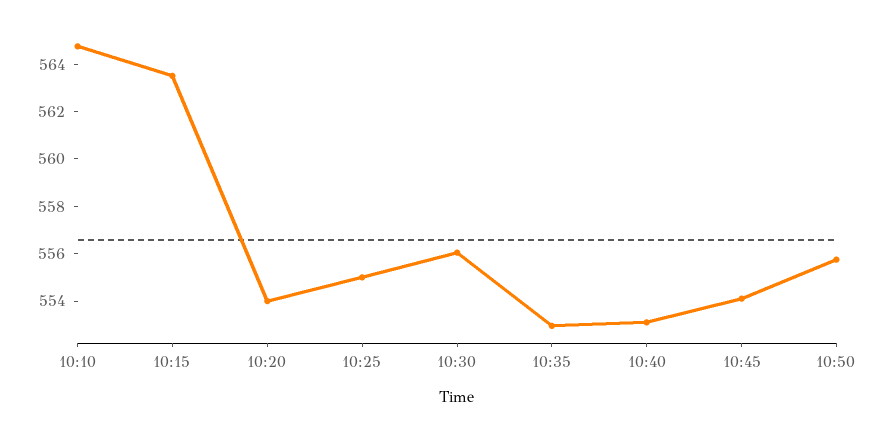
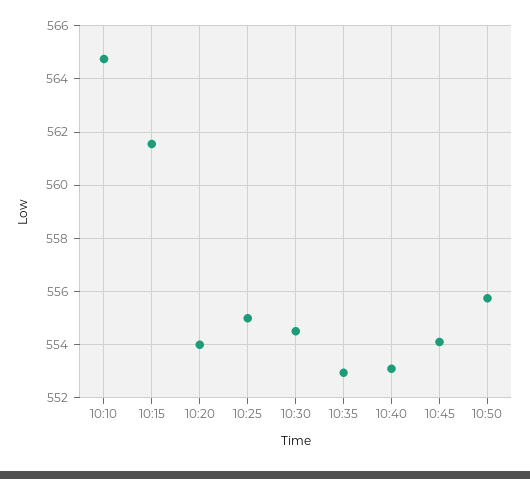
10:15: 563.5 -> 561.5
10:30: 556 -> 554.5

